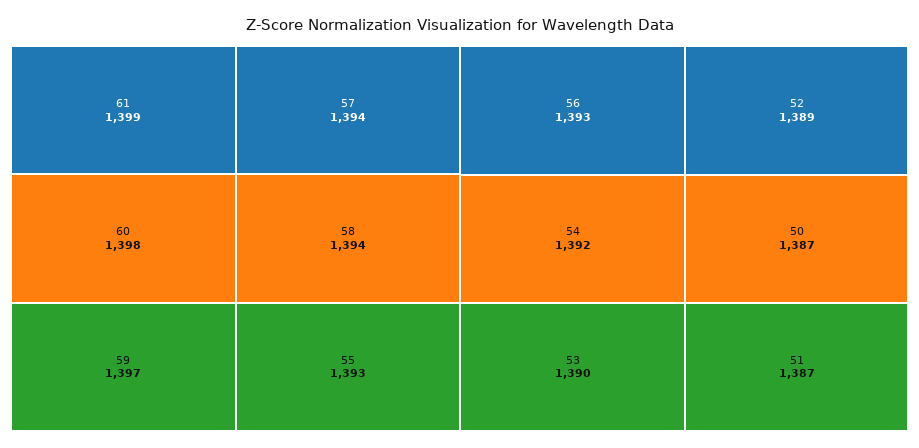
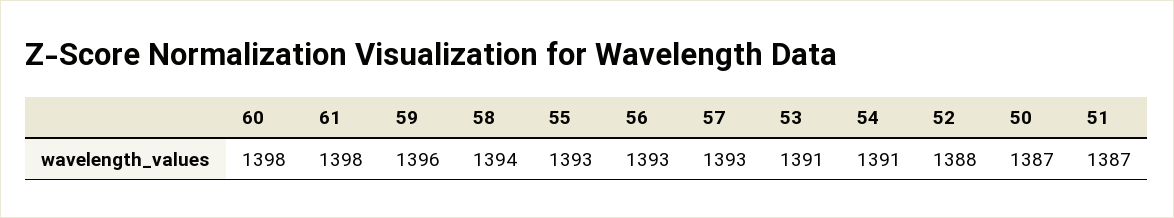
61: 1399 -> 1398
59: 1397 -> 1396
57: 1394 -> 1393
54: 1392 -> 1391
53: 1390 -> 1391
52: 1389 -> 1388

